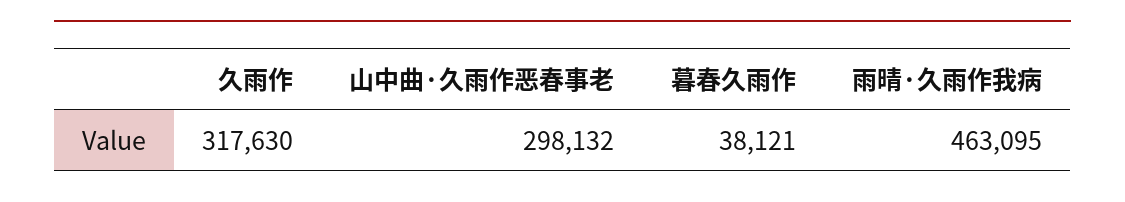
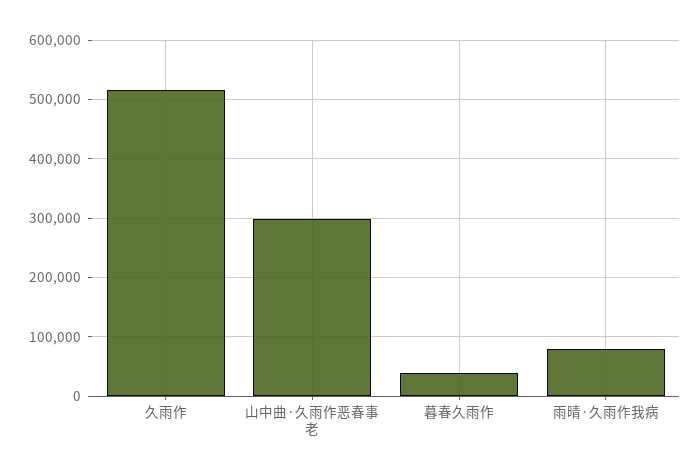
久雨作: 317630 -> 520000
雨晴·久雨作我病: 463095 -> 80000

